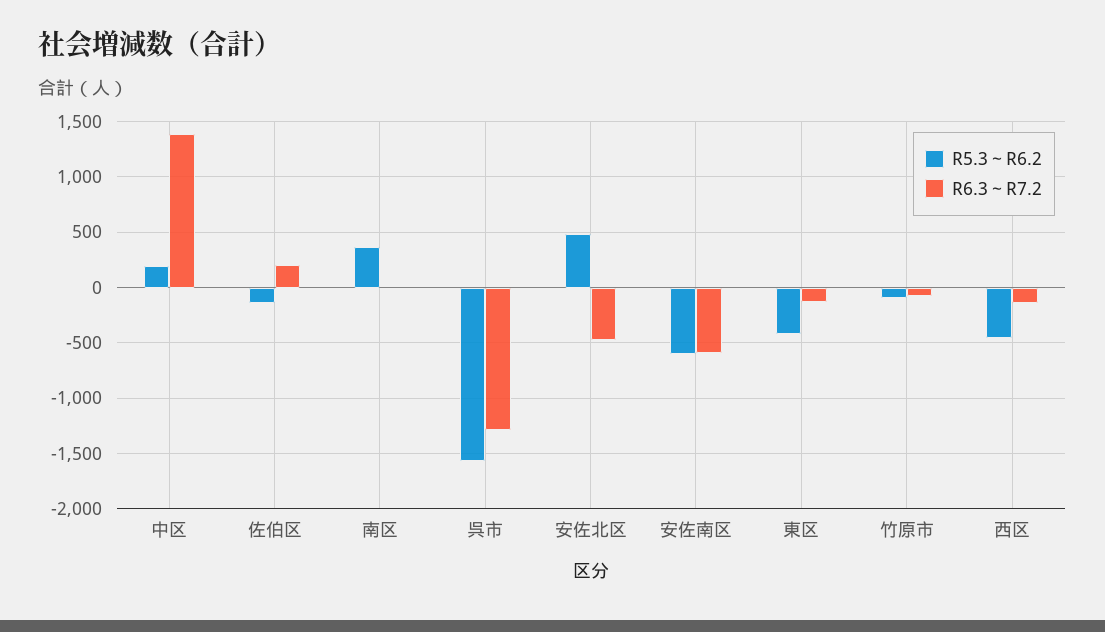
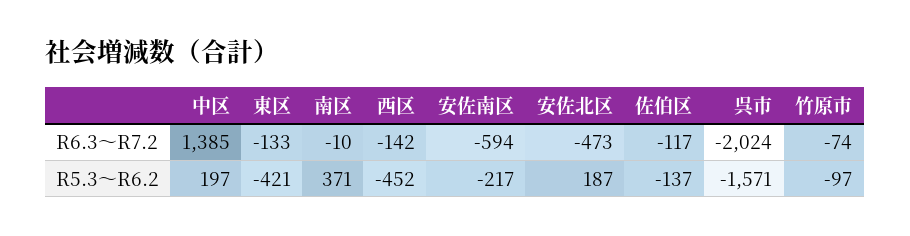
R6.3～R7.2, 佐伯区: 200 -> -117
R6.3～R7.2, 呉市: -1300 -> -2024
R5.3～R6.2, 安佐北区: 500 -> 187
R5.3～R6.2, 安佐南区: -600 -> -217

